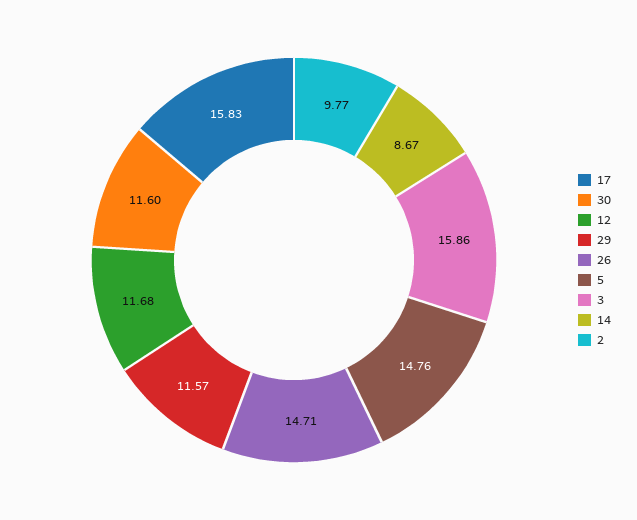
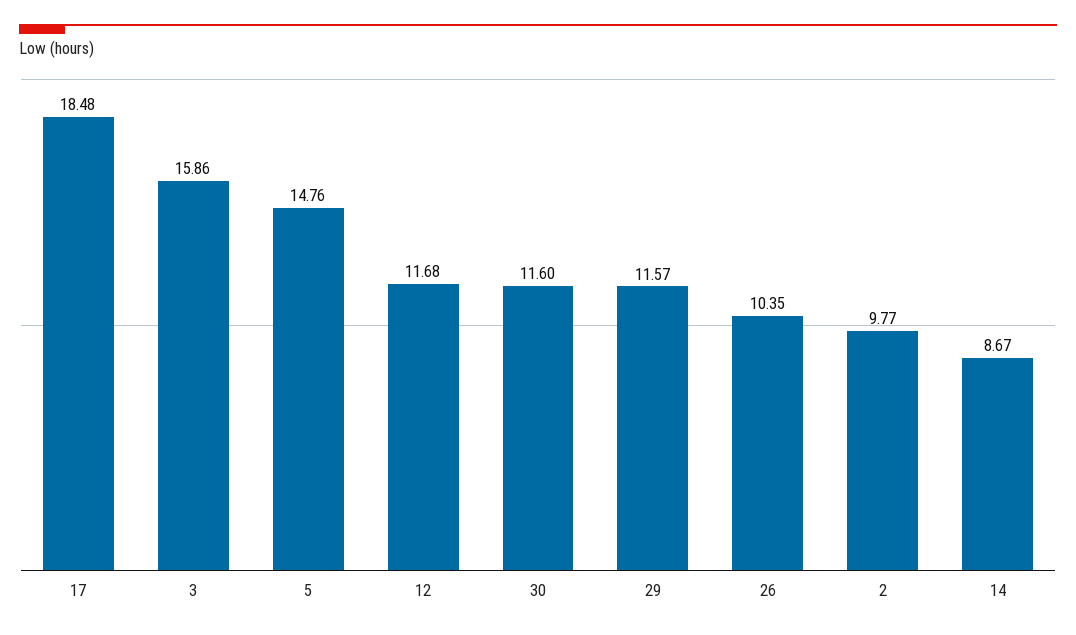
17: 15.83 -> 18.48
26: 14.71 -> 10.35

